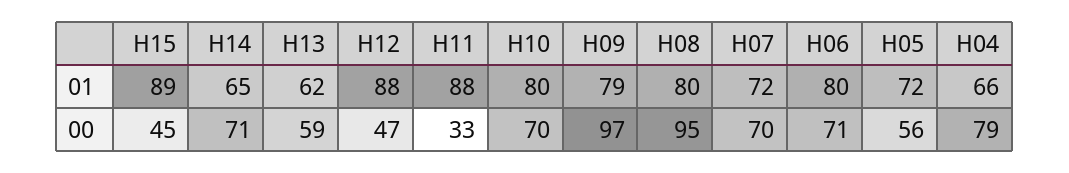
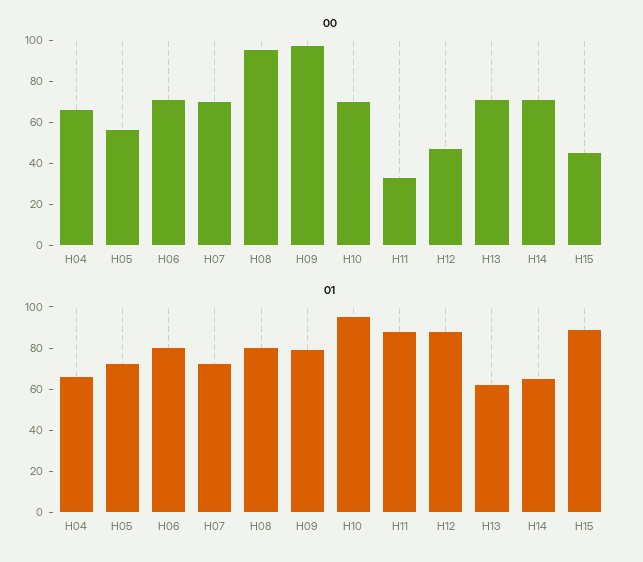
01, H10: 80 -> 95
00, H13: 59 -> 70
00, H04: 79 -> 65

